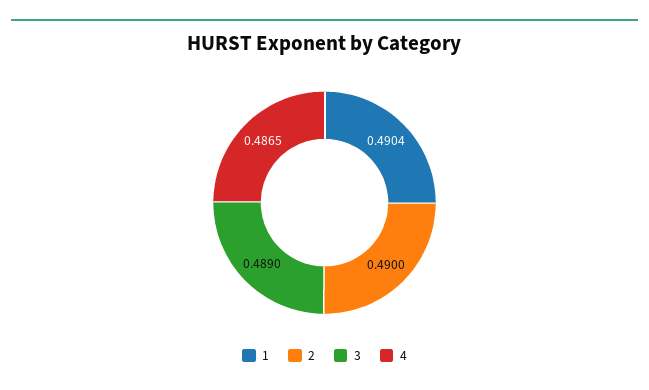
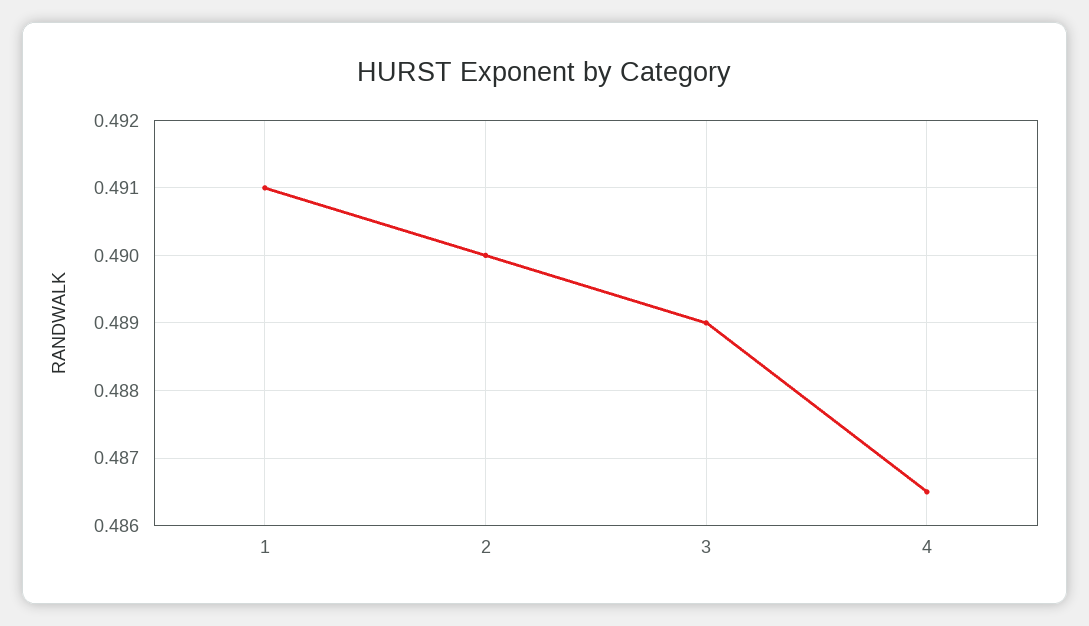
1: 0.4904 -> 0.491

